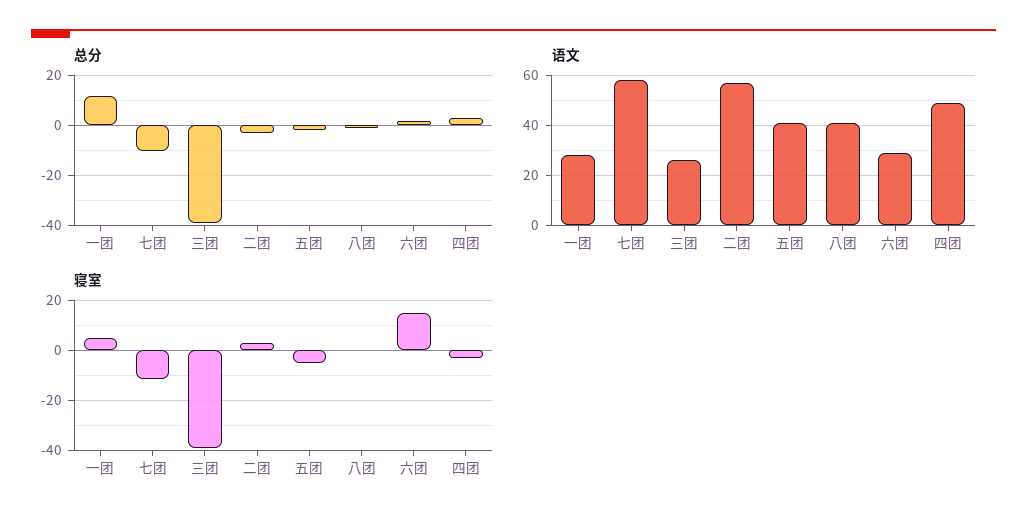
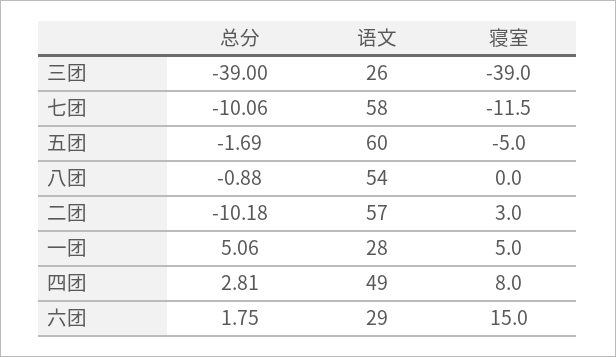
总分, 一团: 12.5 -> 5.06
总分, 二团: -2.5 -> -10.18
语文, 五团: 40 -> 60
语文, 八团: 40 -> 54
寝室, 四团: -2.5 -> 8

